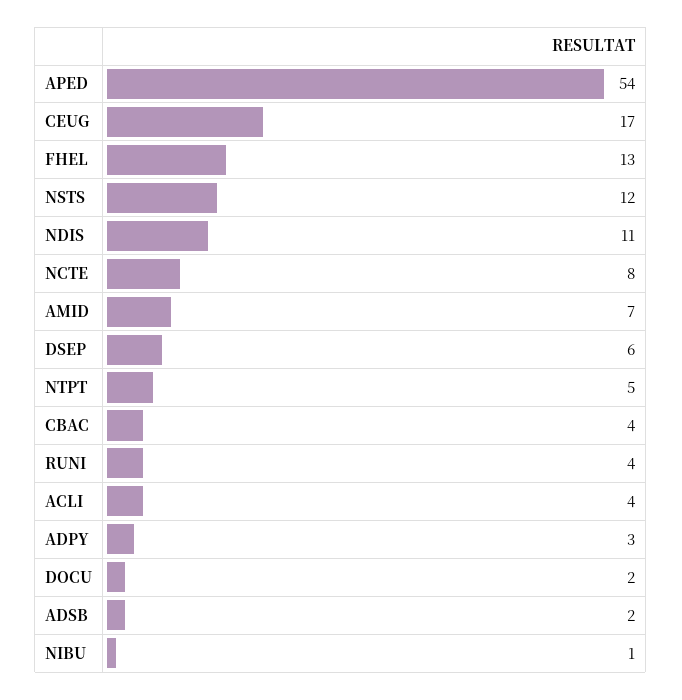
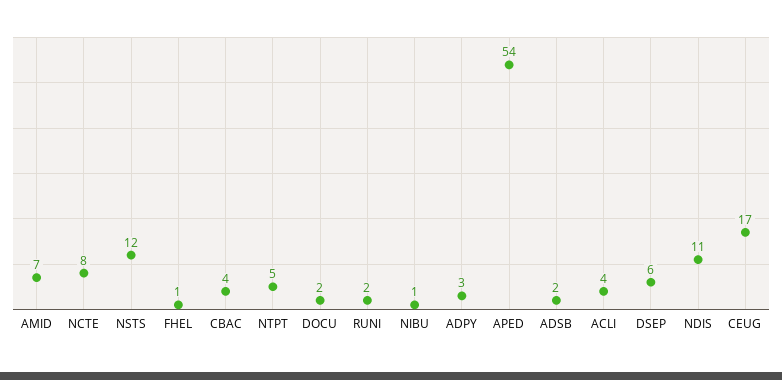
FHEL: 13 -> 1
RUNI: 4 -> 2

